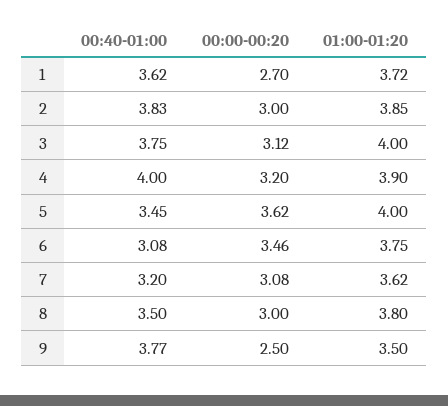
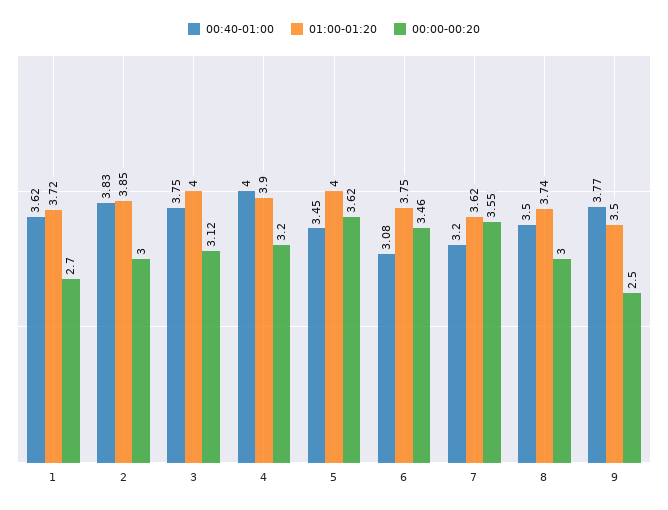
00:00-00:20, 7: 3.08 -> 3.55
01:00-01:20, 8: 3.8 -> 3.74

